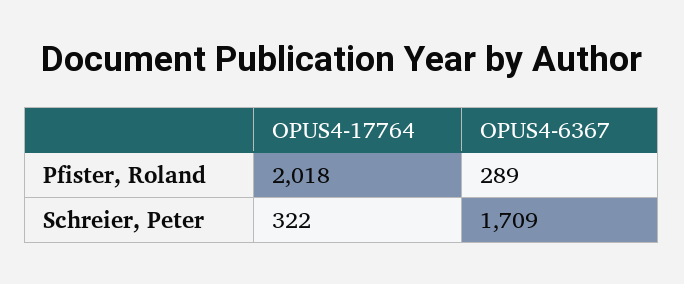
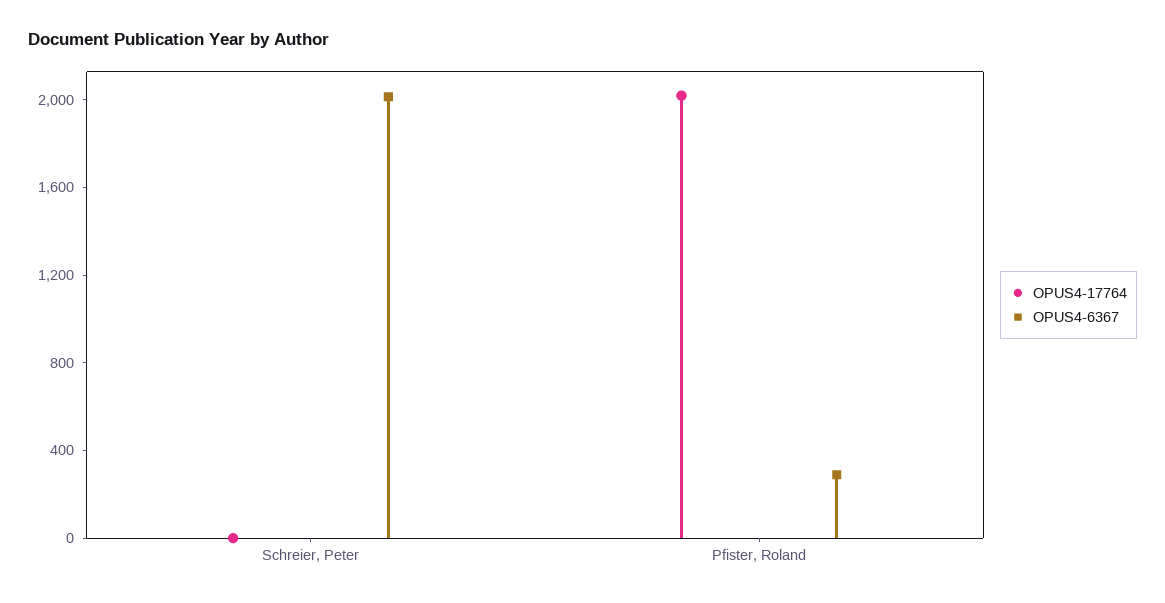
OPUS4-17764, Schreier, Peter: 322 -> 0
OPUS4-6367, Schreier, Peter: 1709 -> 2000

